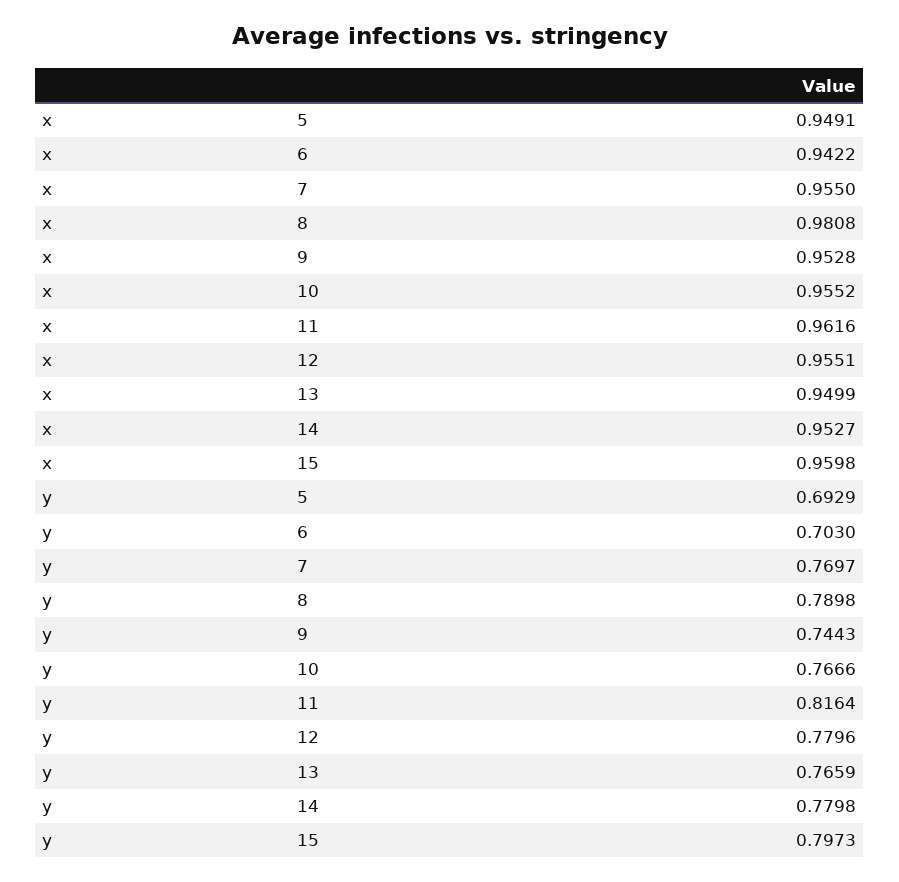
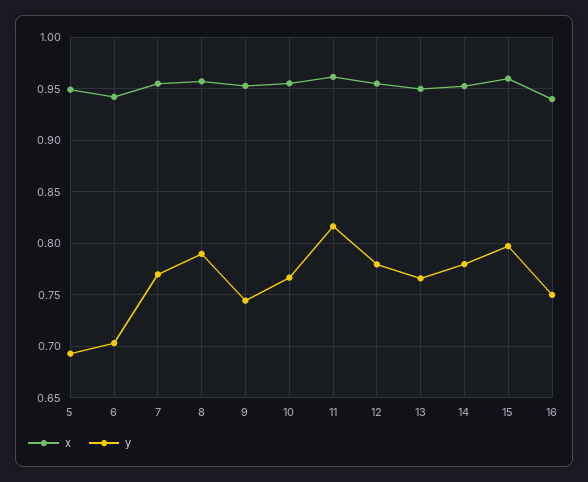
x, 8: 0.9808 -> 0.96
x, 16: none -> 0.94
y, 16: none -> 0.75

